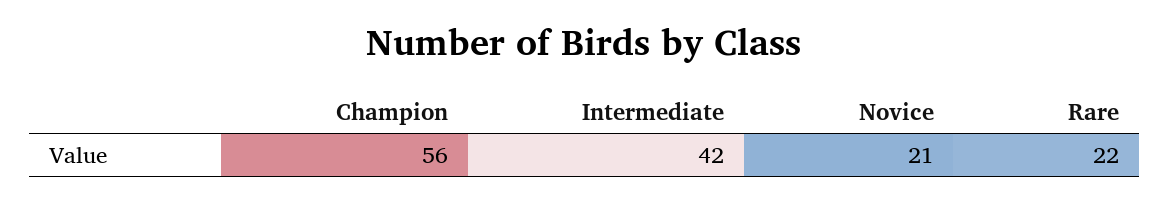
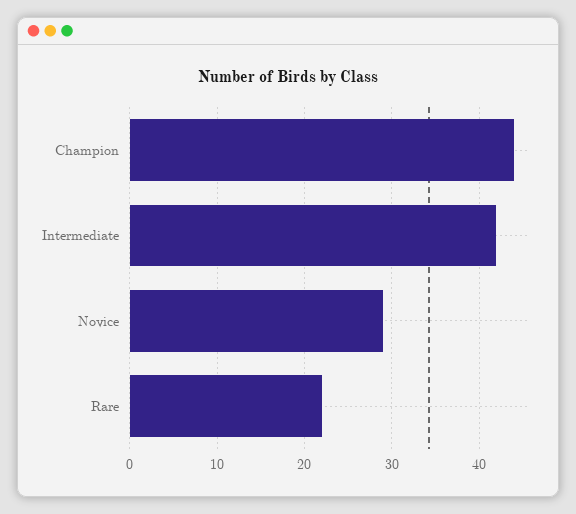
Champion: 56 -> 44
Novice: 21 -> 29

